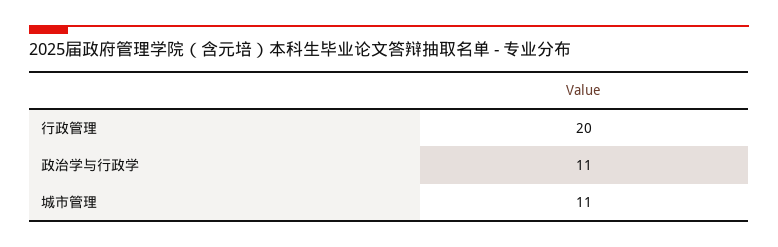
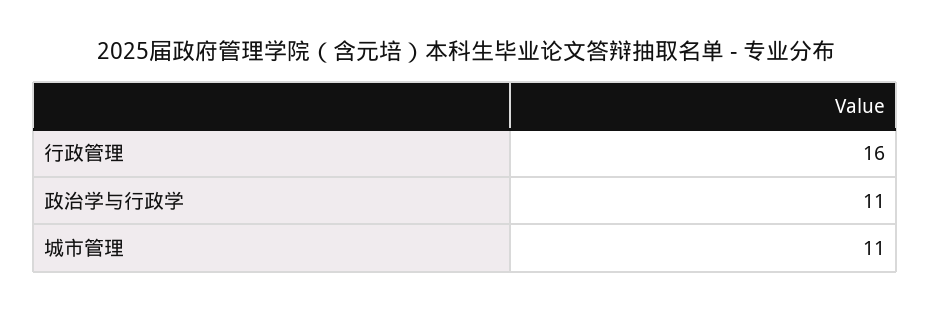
行政管理: 20 -> 16

